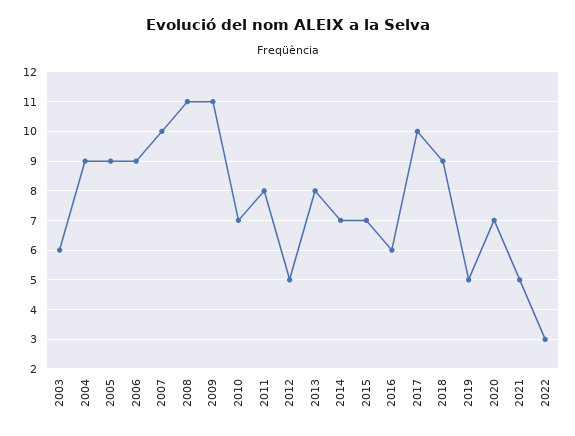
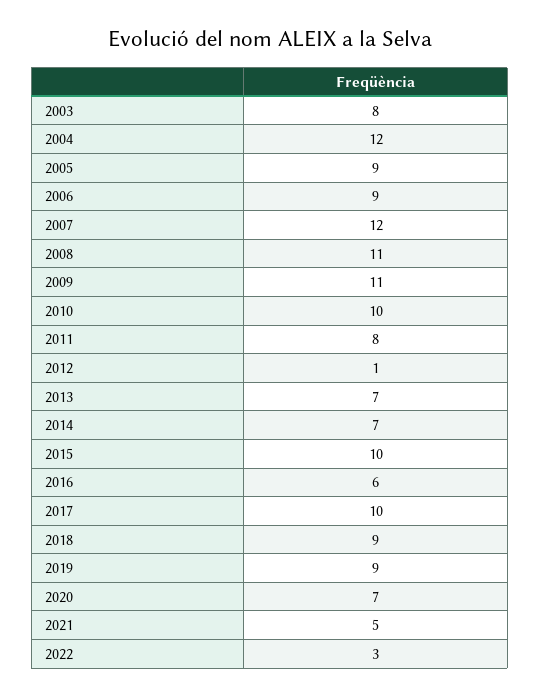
2003: 6 -> 8
2004: 9 -> 12
2007: 10 -> 12
2010: 7 -> 10
2012: 5 -> 1
2013: 8 -> 7
2015: 7 -> 10
2019: 5 -> 9

